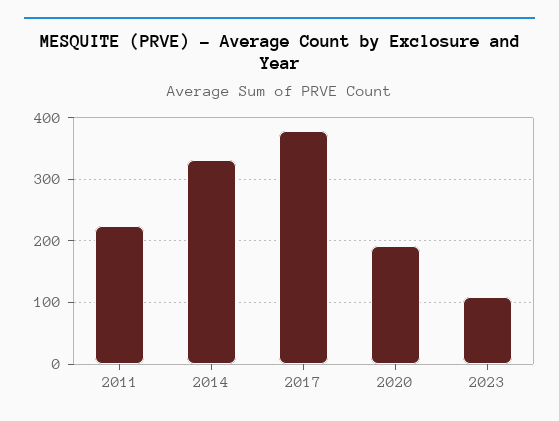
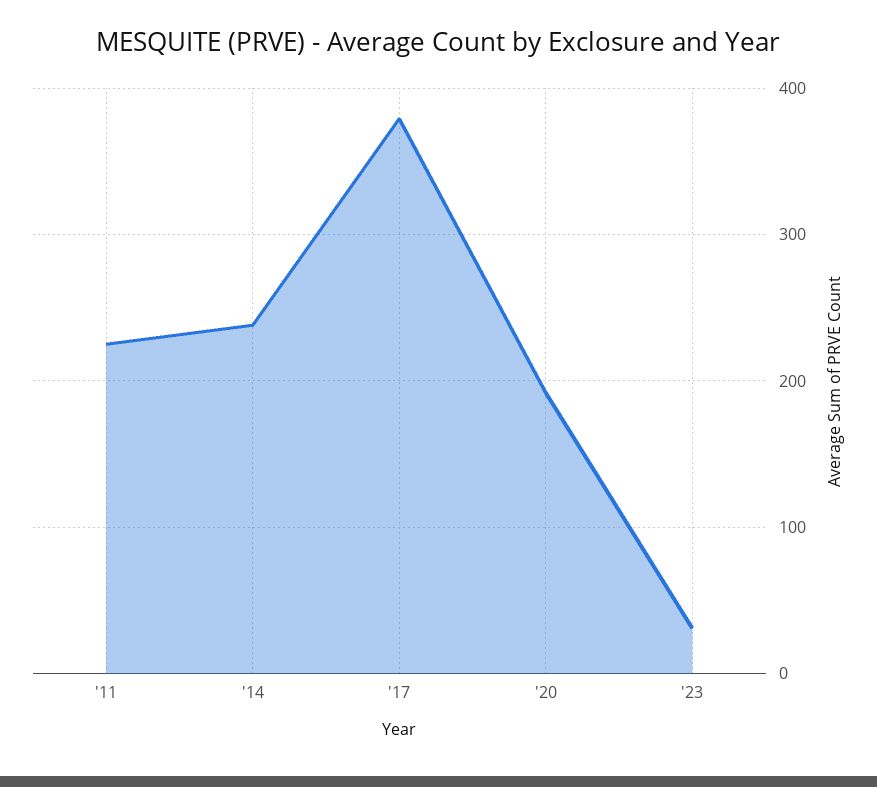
2014: 330 -> 240
2023: 110 -> 30

